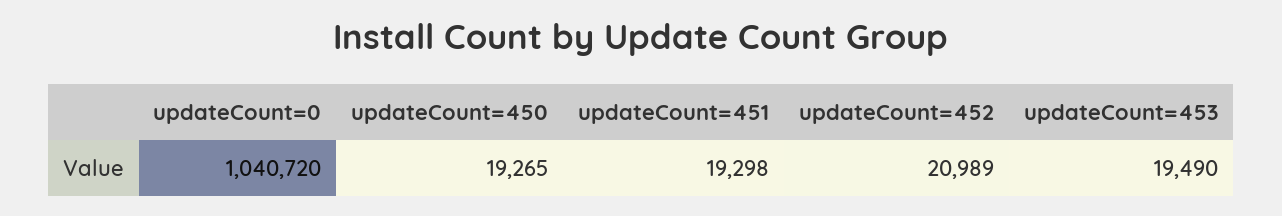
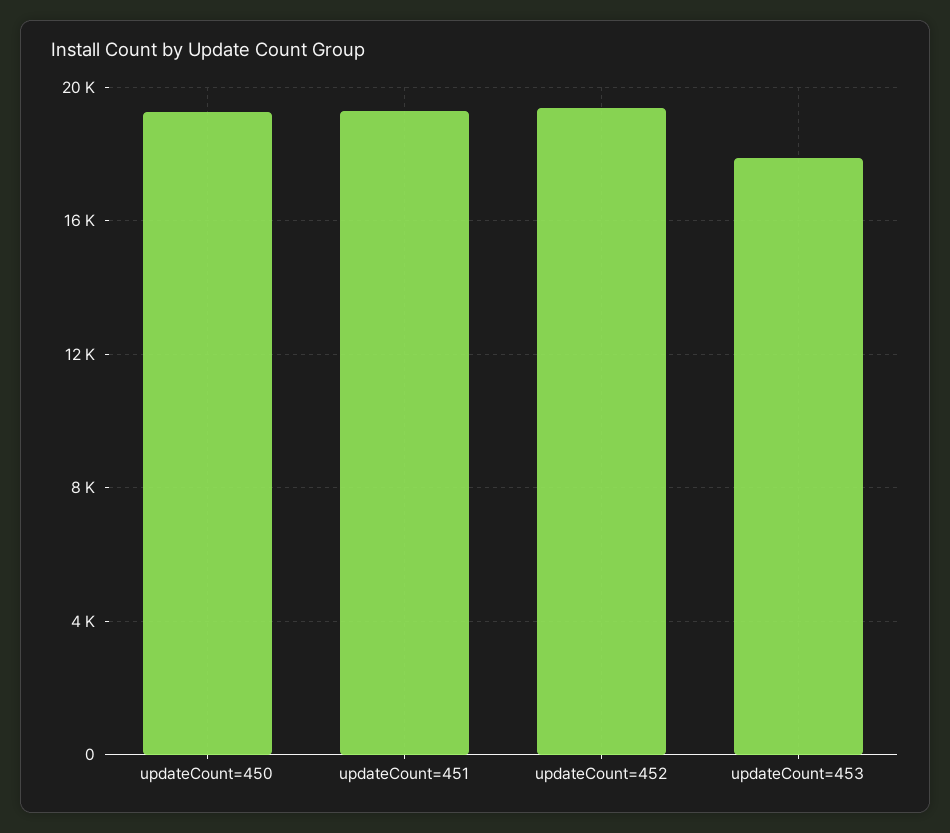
updateCount=0: 1040720 -> none
updateCount=452: 20989 -> 19500
updateCount=453: 19490 -> 18000

